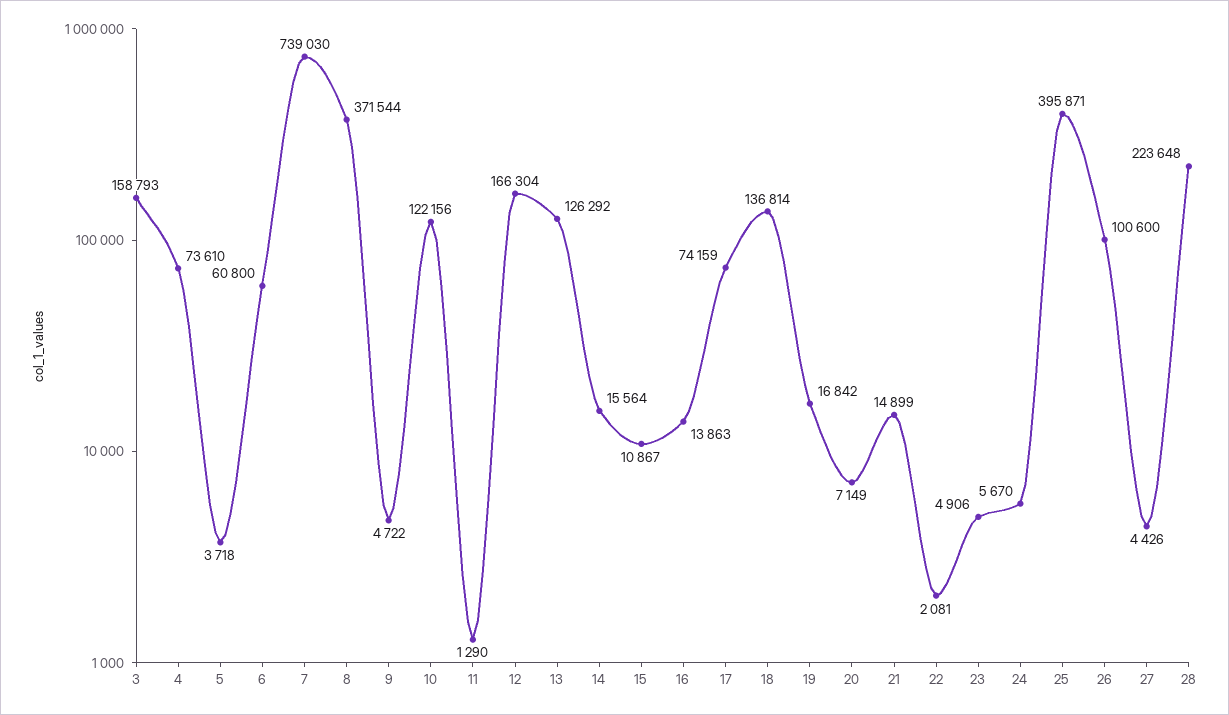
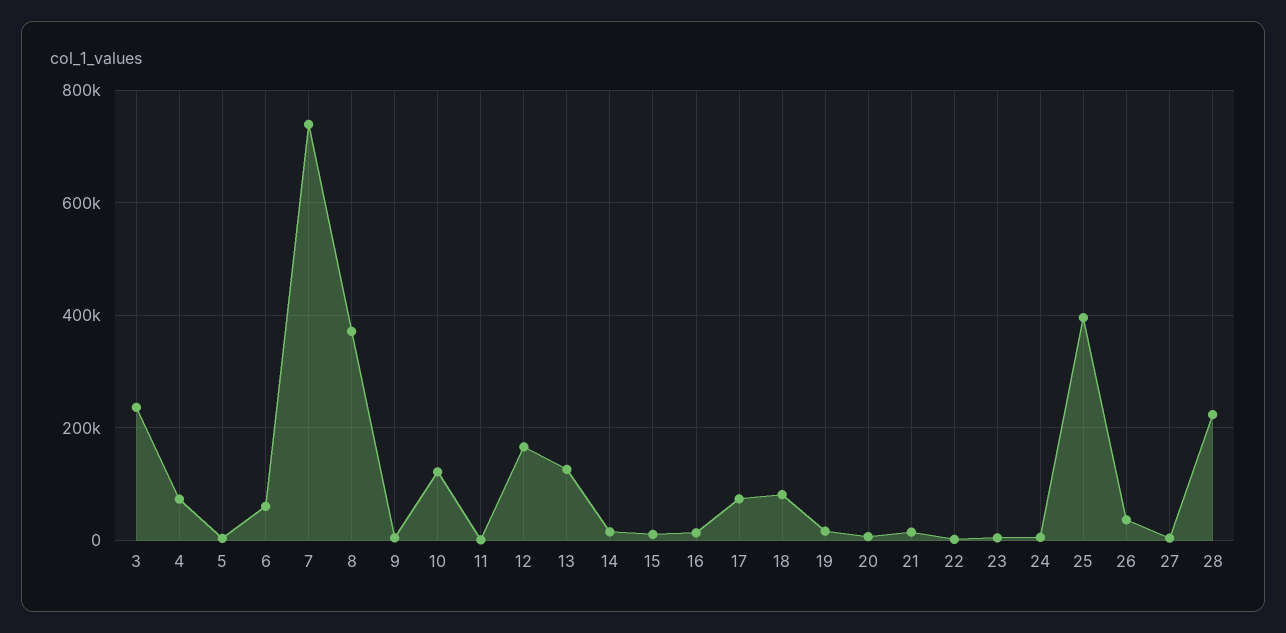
3: 158793 -> 240000
18: 136814 -> 80000
26: 100600 -> 40000

